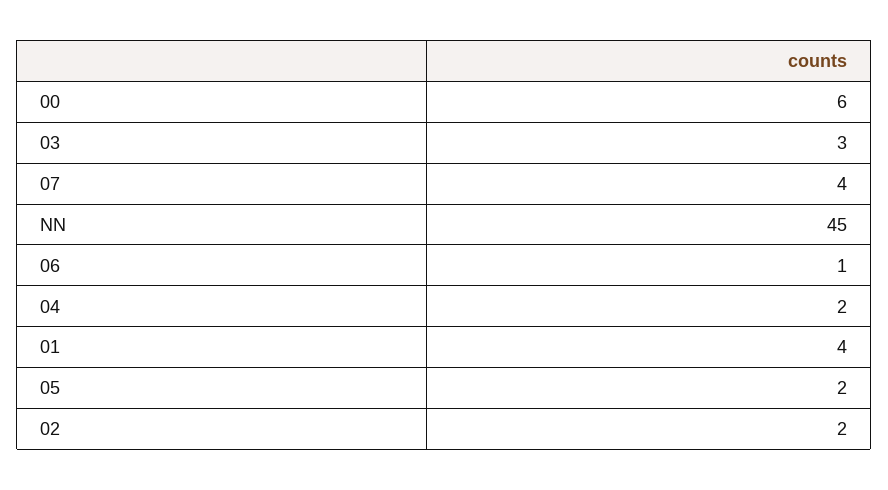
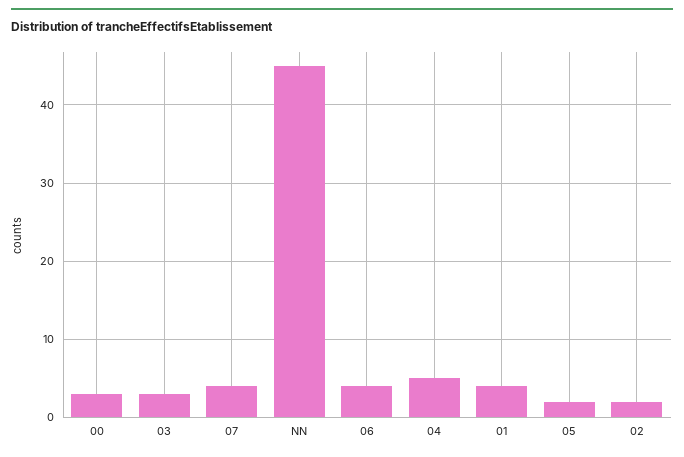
00: 6 -> 3
06: 1 -> 4
04: 2 -> 5

